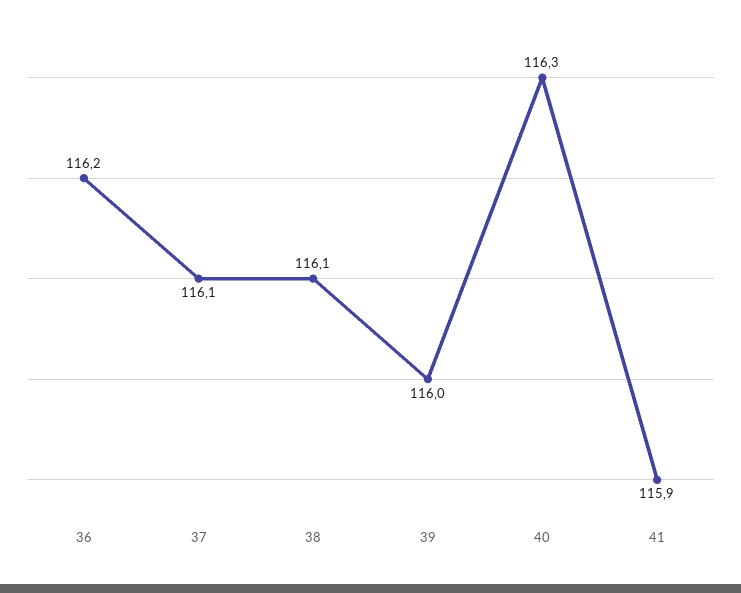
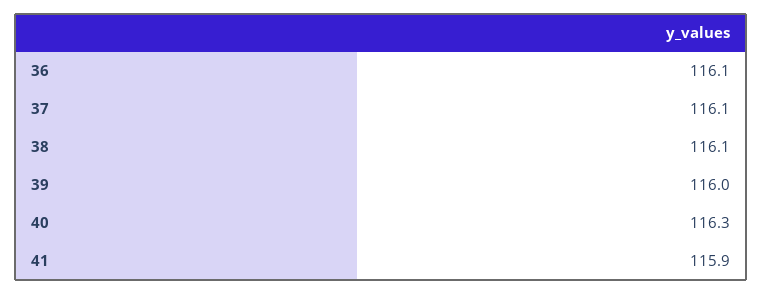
36: 116.2 -> 116.1

